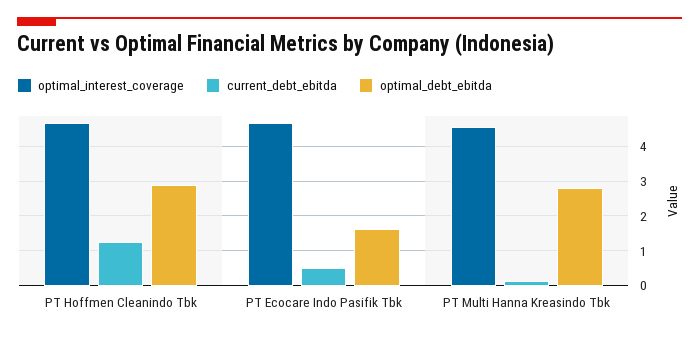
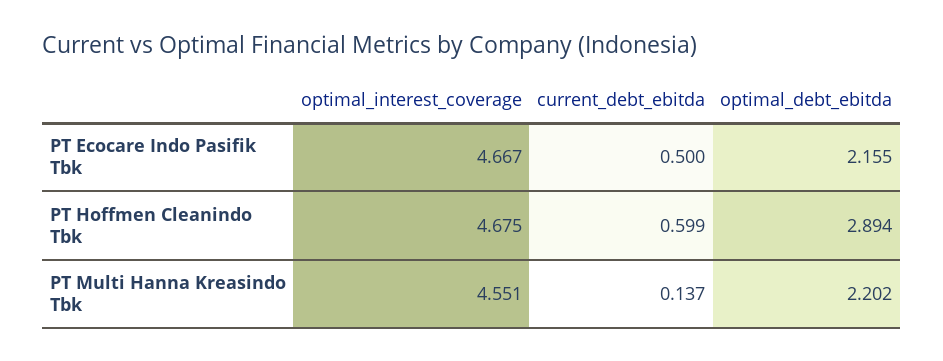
current_debt_ebitda, PT Hoffmen Cleanindo Tbk: 1.2 -> 0.599
optimal_debt_ebitda, PT Ecocare Indo Pasifik Tbk: 1.6 -> 2.155
optimal_debt_ebitda, PT Multi Hanna Kreasindo Tbk: 2.8 -> 2.202

